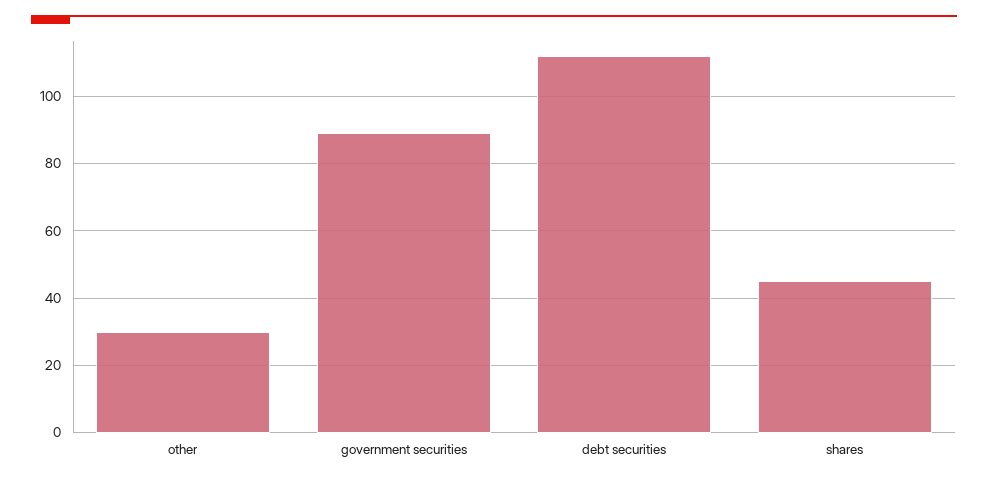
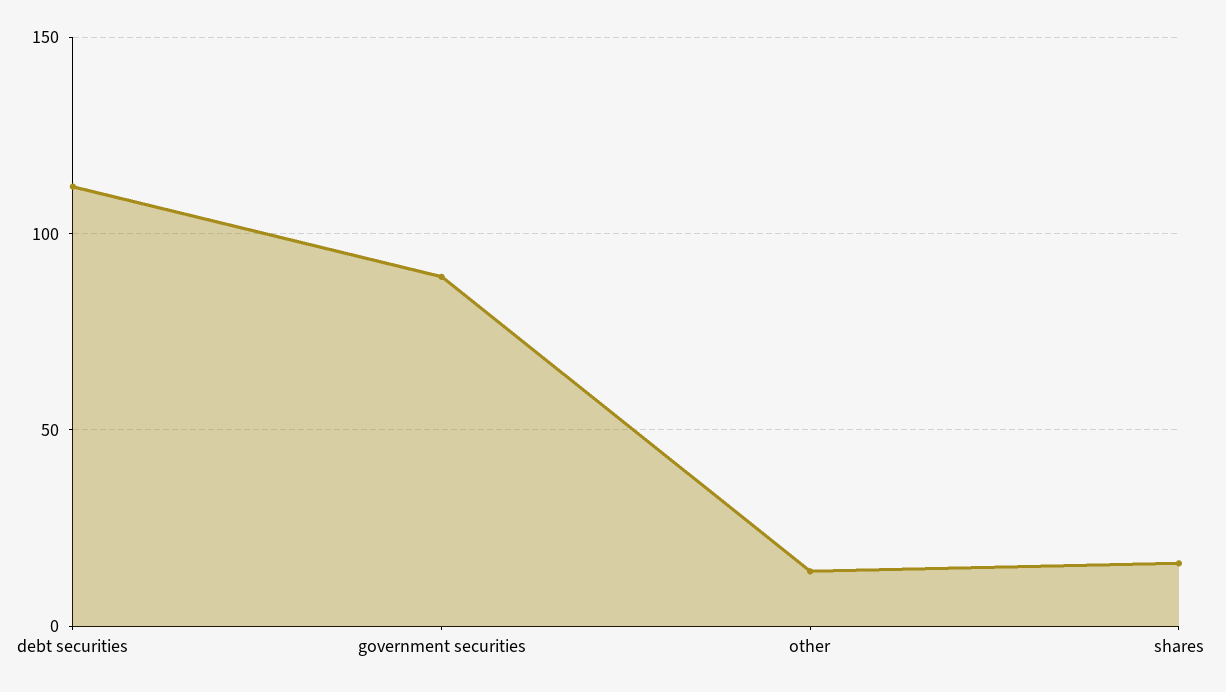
other: 30 -> 15
shares: 45 -> 15

